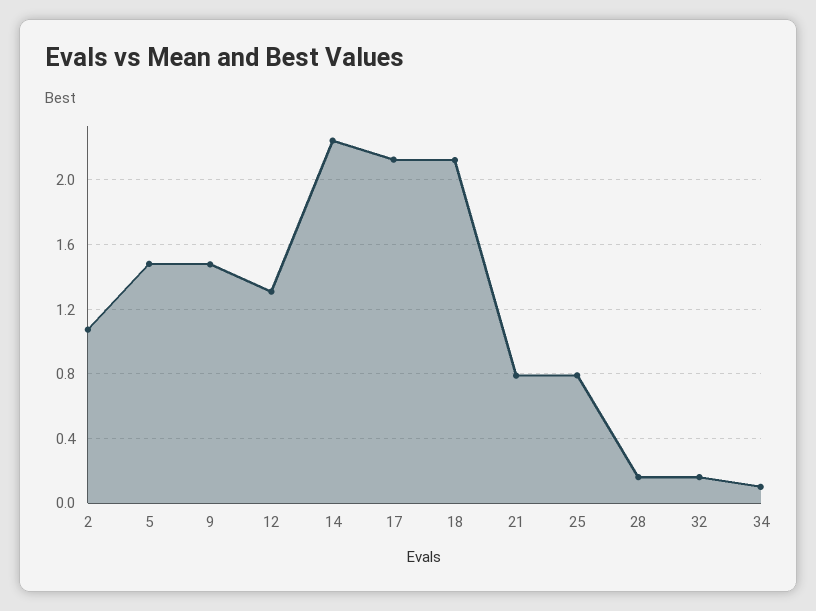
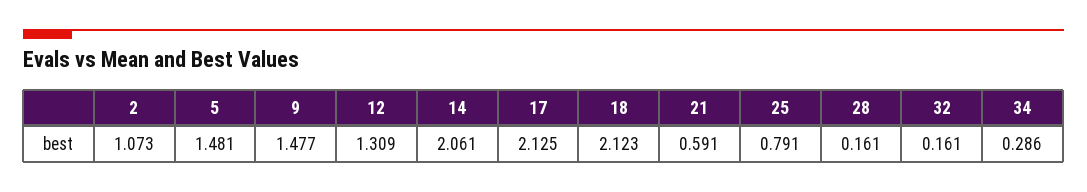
14: 2.25 -> 2.061
21: 0.8 -> 0.591
34: 0.1 -> 0.286

